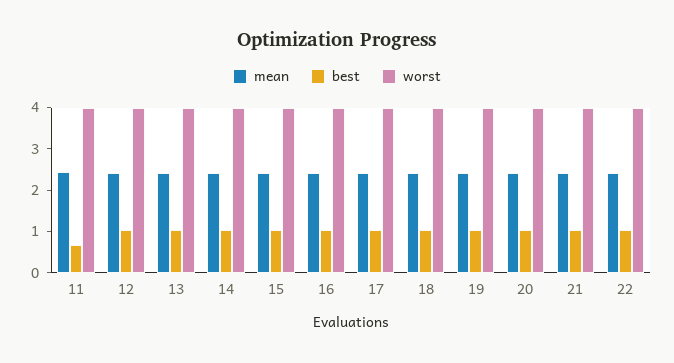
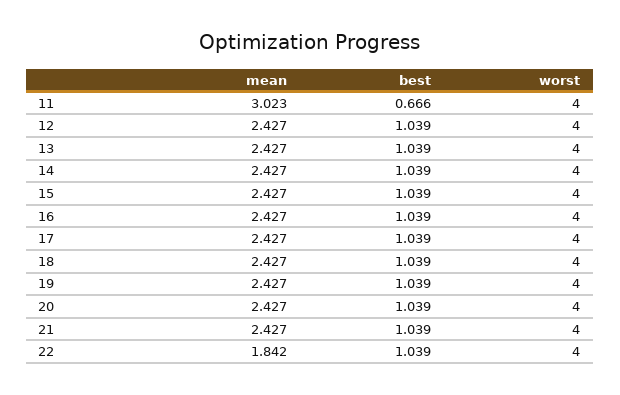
mean, 11: 2.4 -> 3.023
mean, 22: 2.4 -> 1.842

